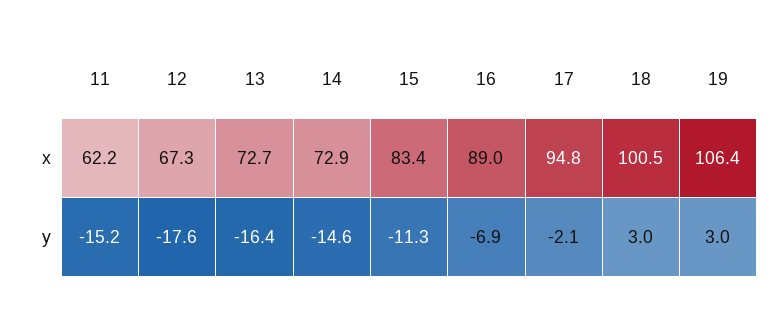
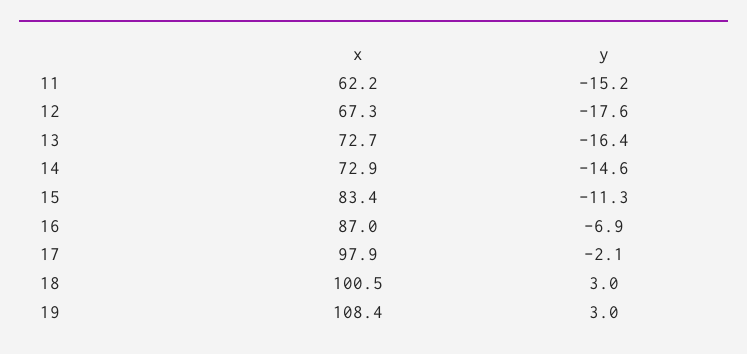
16, x: 89 -> 87
17, x: 94.8 -> 97.9
19, x: 106.4 -> 108.4

